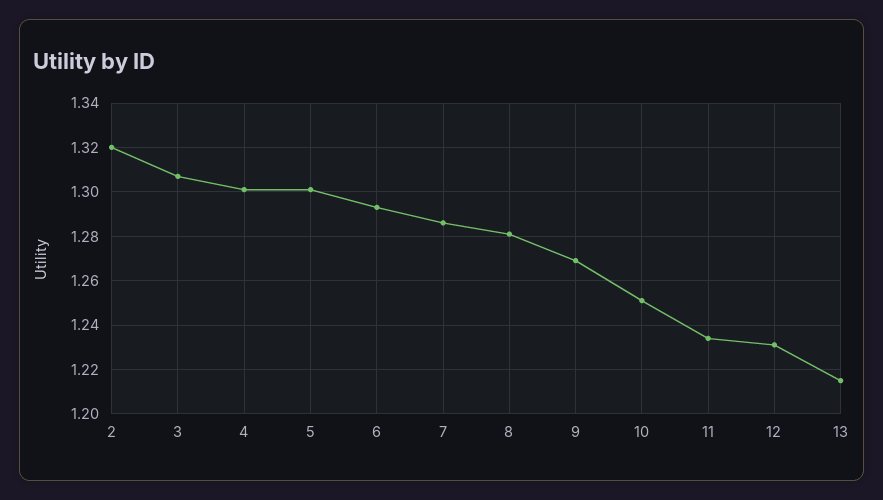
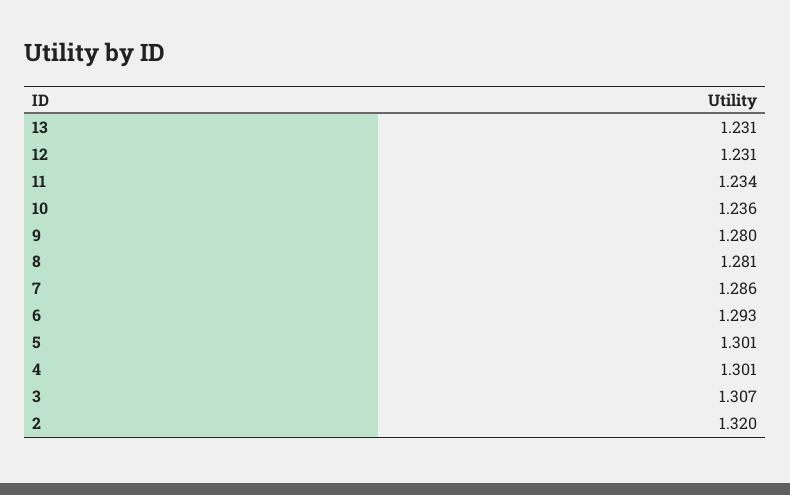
9: 1.27 -> 1.28
10: 1.25 -> 1.236
13: 1.215 -> 1.231

